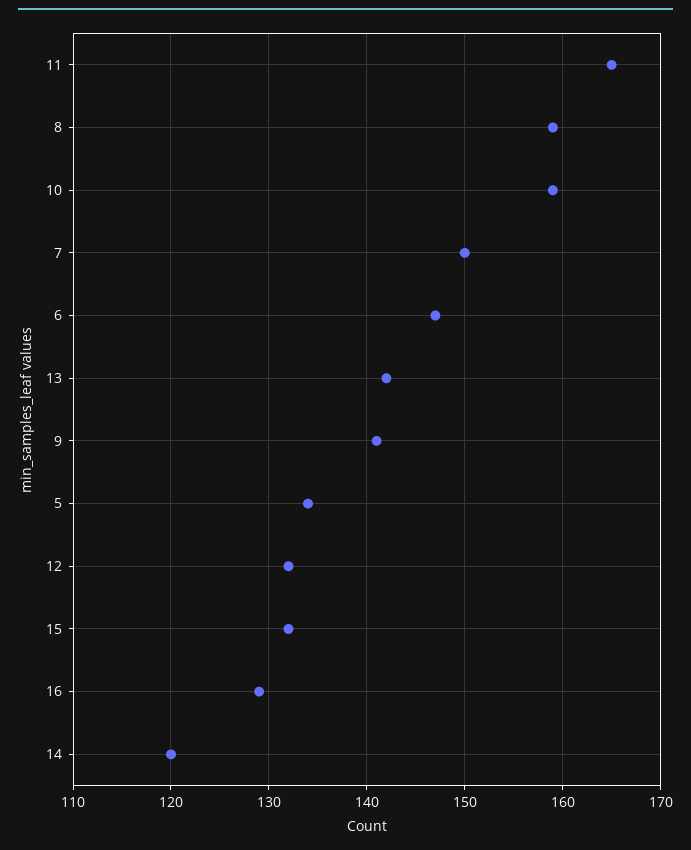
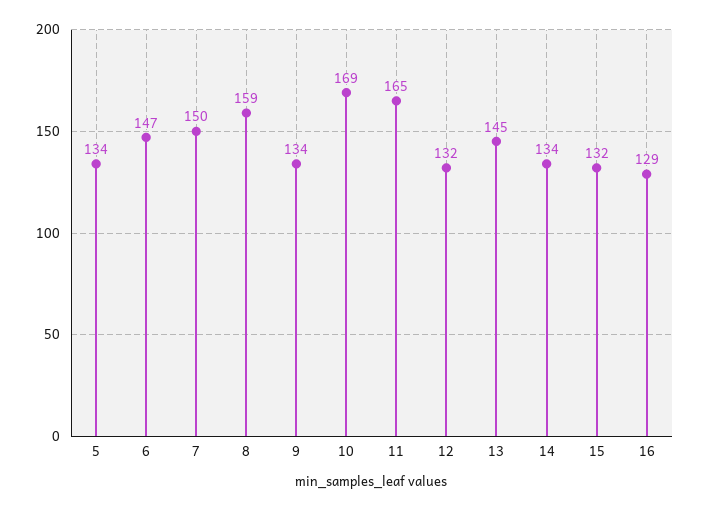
10: 159 -> 169
13: 142 -> 145
9: 141 -> 134
14: 120 -> 134

